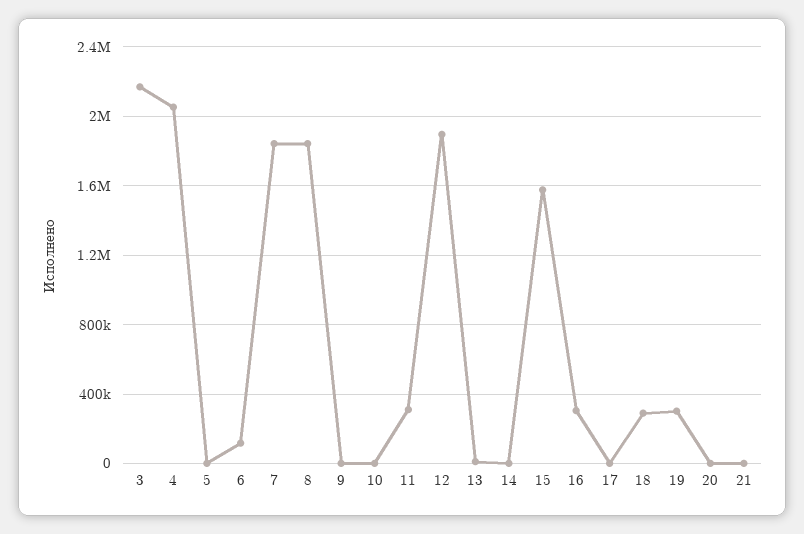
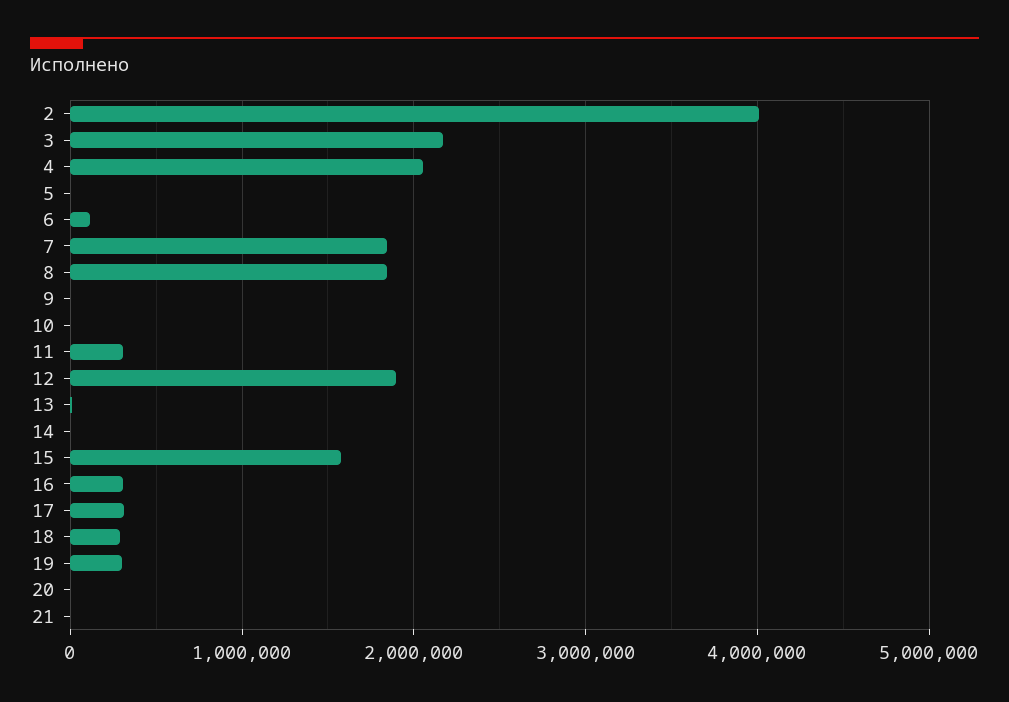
17: 0 -> 300000
2: none -> 4000000

